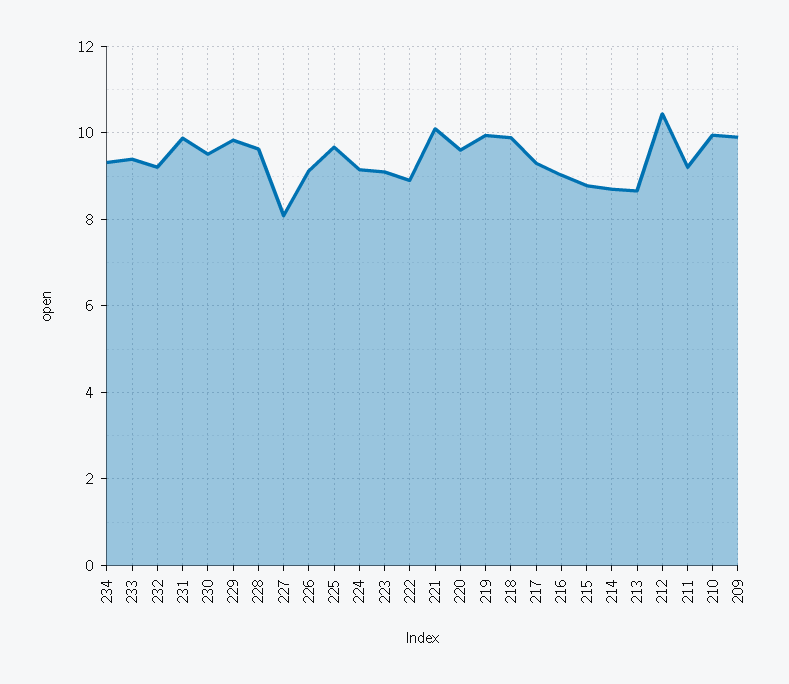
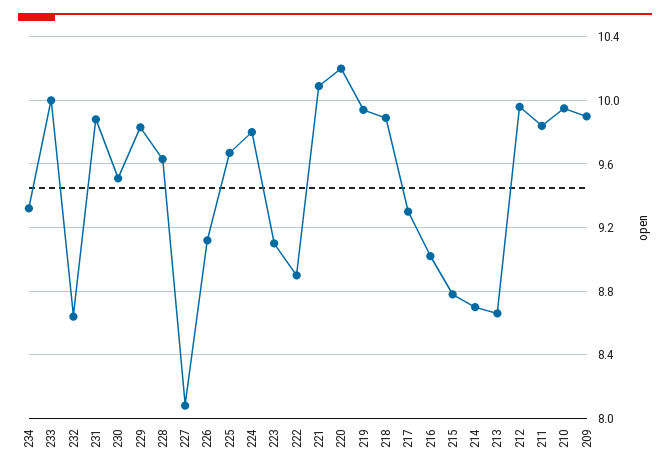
233: 9.4 -> 10
232: 9.2 -> 8.65
224: 9.2 -> 9.8
220: 9.6 -> 10.2
212: 10.4 -> 9.95
211: 9.2 -> 9.85

